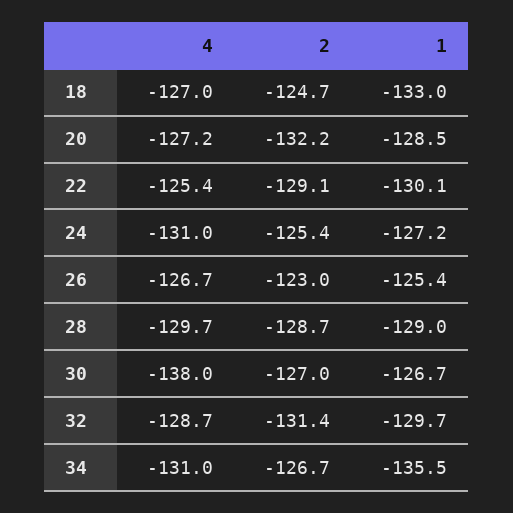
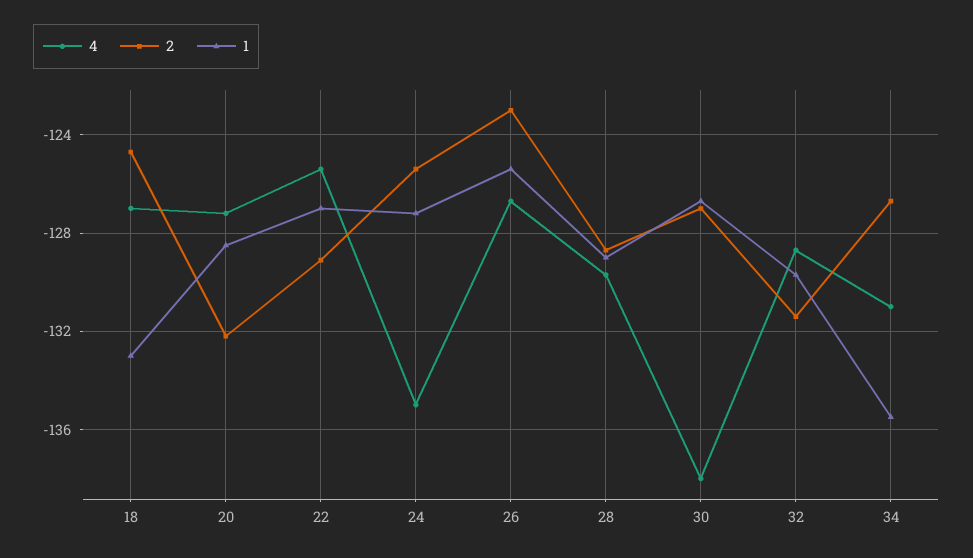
1, 22: -130.1 -> -127
4, 24: -131 -> -135

